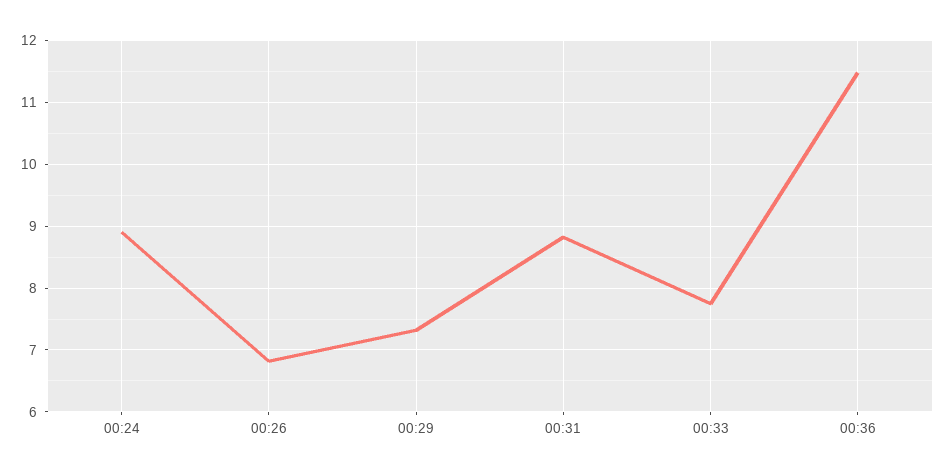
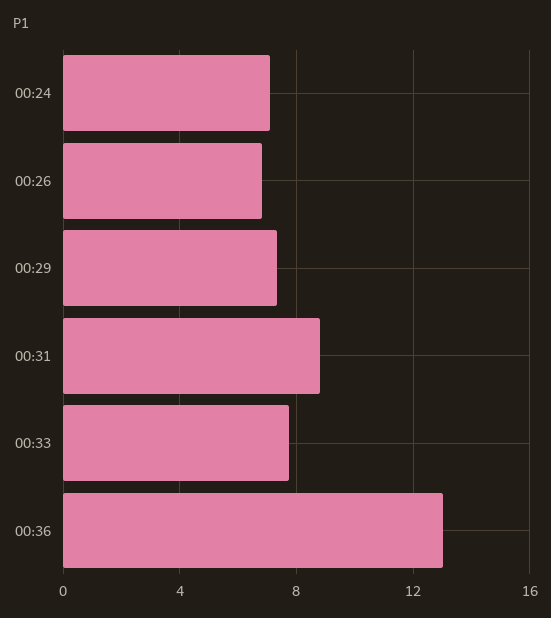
00:24: 8.9 -> 7
00:36: 11.5 -> 13

